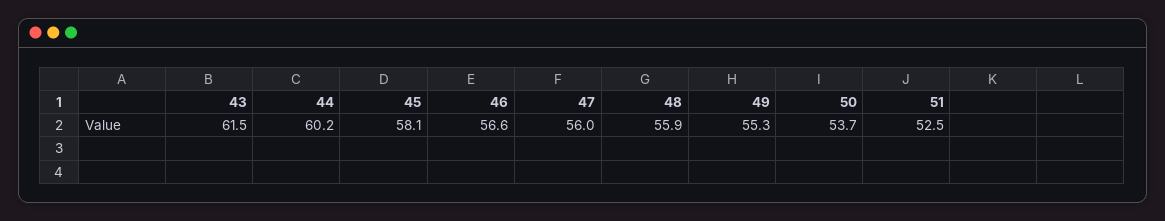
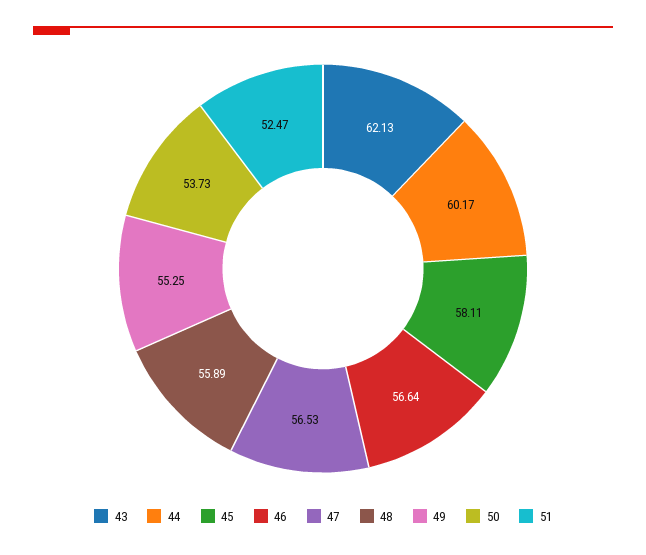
43: 61.5 -> 62.13
47: 56 -> 56.53

